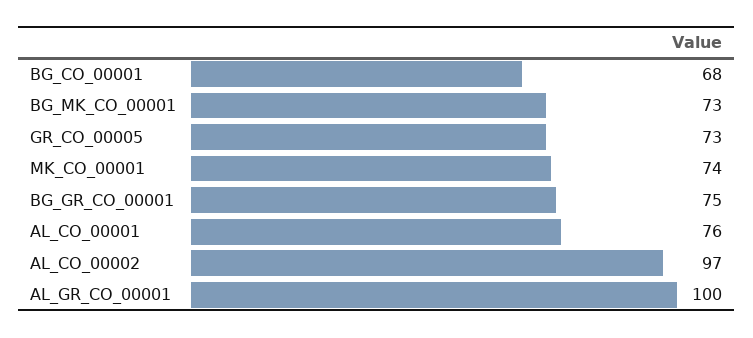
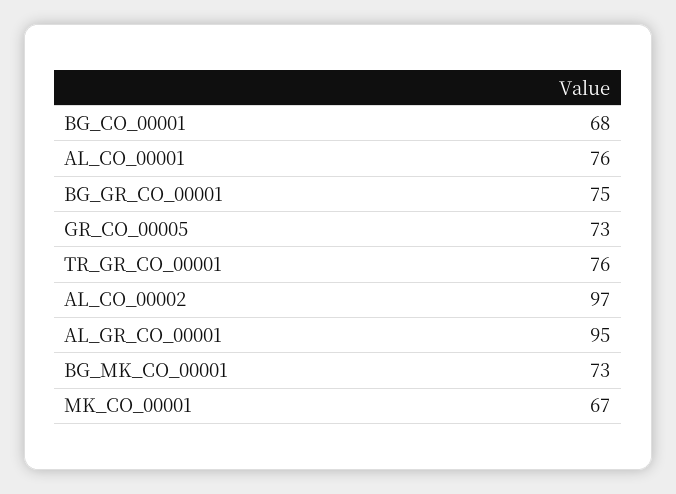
MK_CO_00001: 74 -> 67
AL_GR_CO_00001: 100 -> 95
TR_GR_CO_00001: none -> 76

